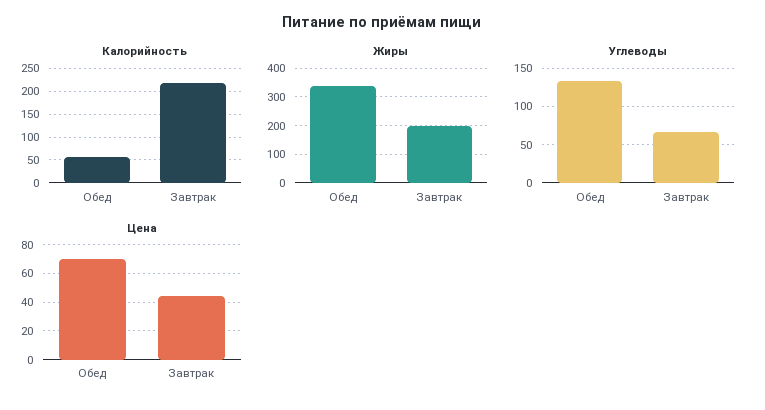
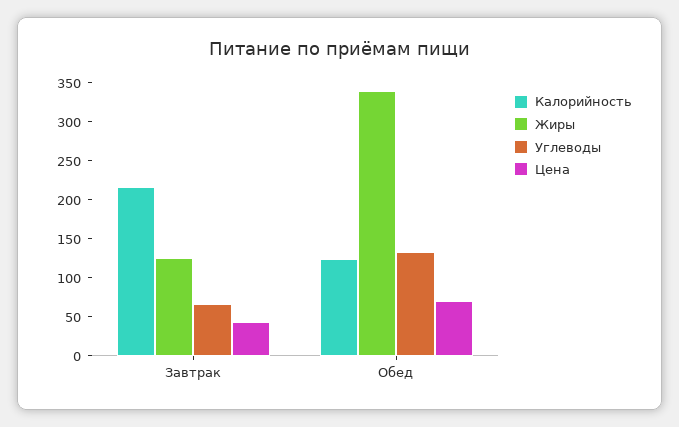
Калорийность, Обед: 50 -> 125
Жиры, Завтрак: 200 -> 125

